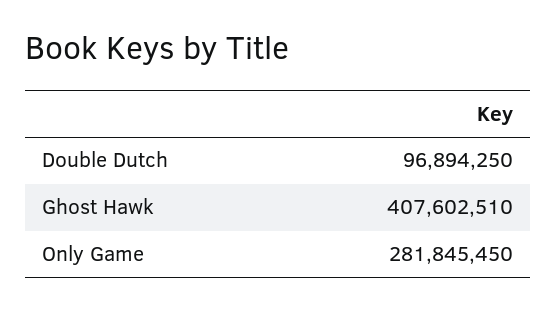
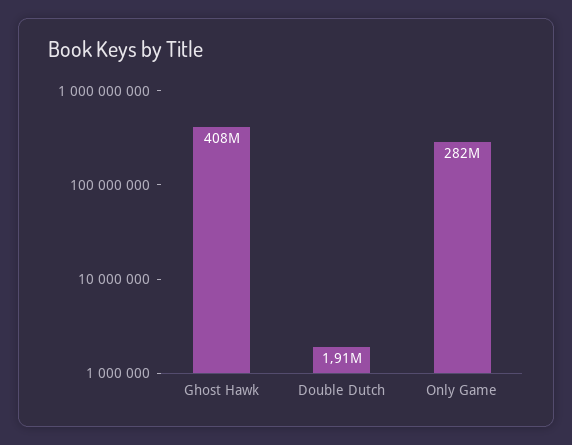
Double Dutch: 96894250 -> 1910000

